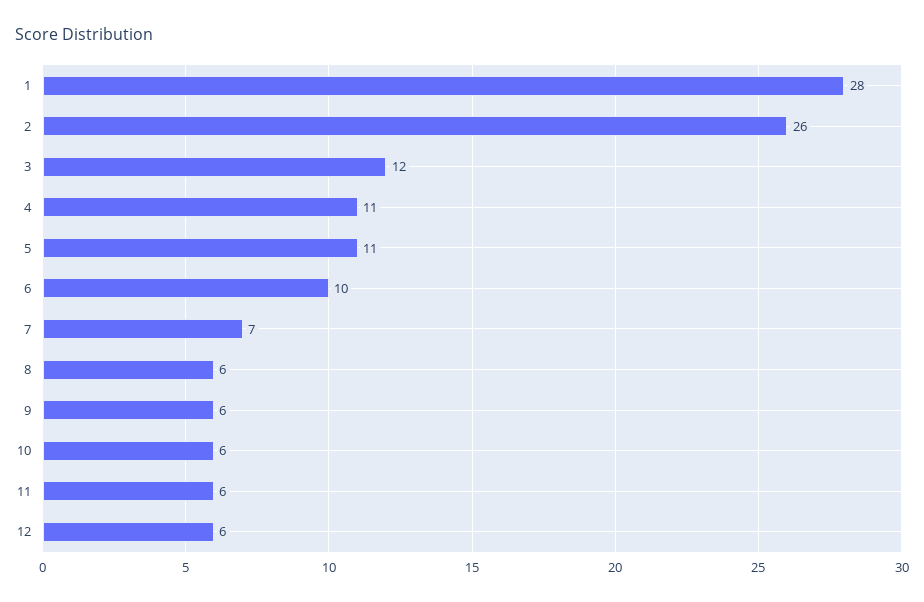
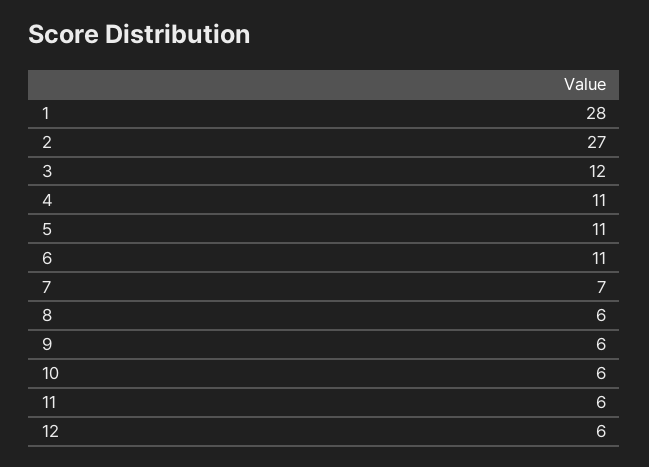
2: 26 -> 27
6: 10 -> 11

